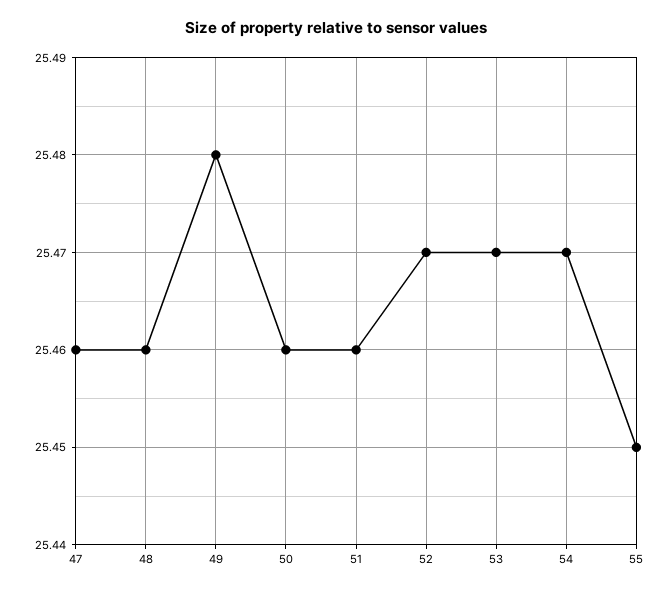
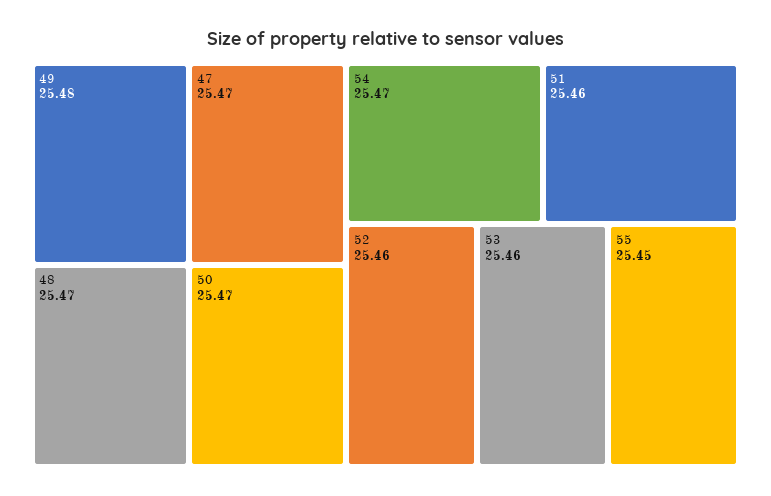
47: 25.46 -> 25.47
48: 25.46 -> 25.47
50: 25.46 -> 25.47
52: 25.47 -> 25.46
53: 25.47 -> 25.46

